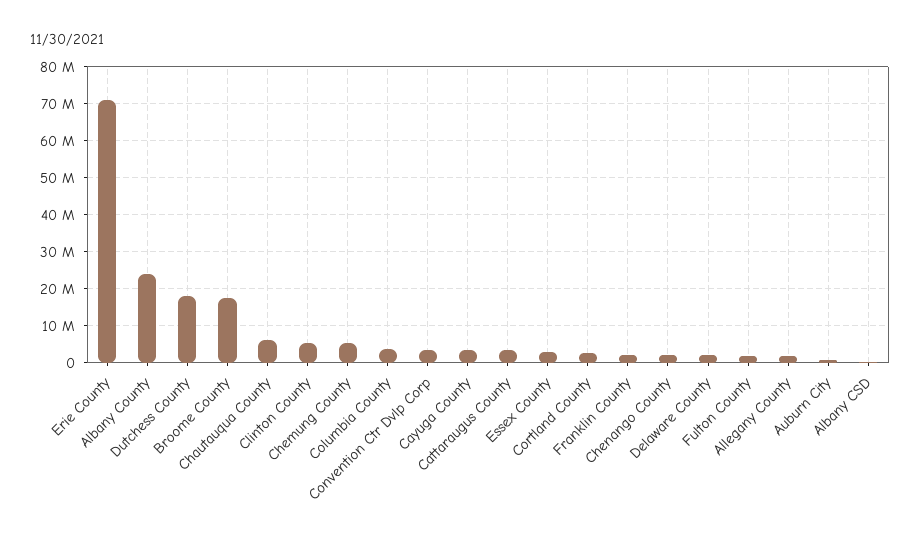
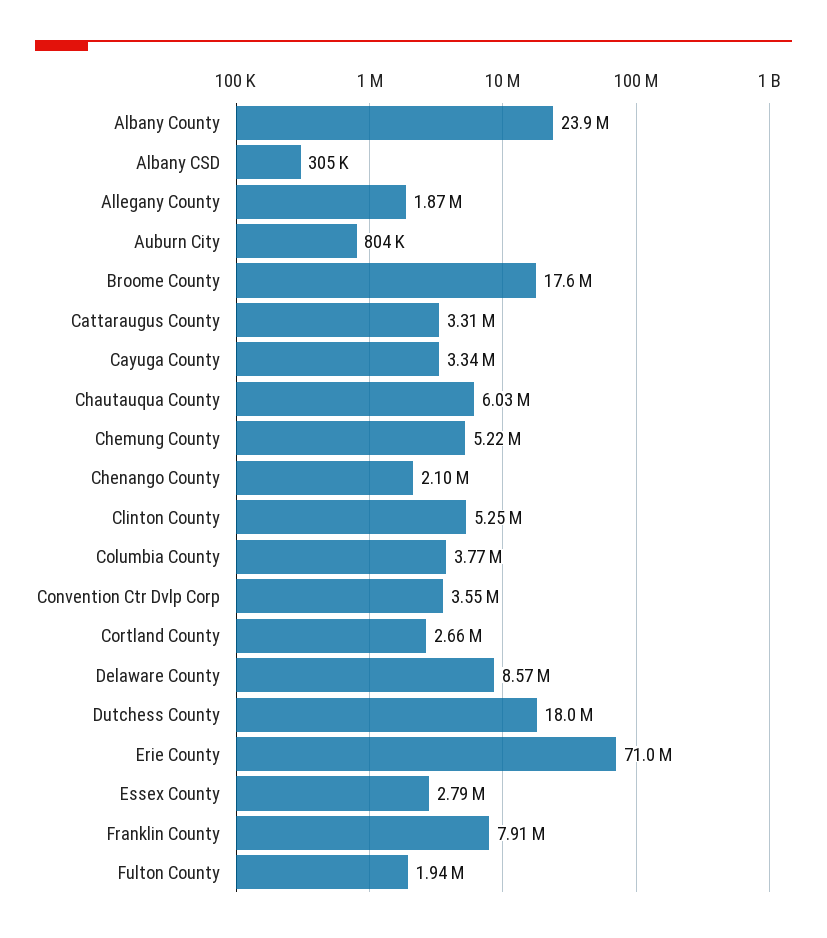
Franklin County: 2000000 -> 7910000
Delaware County: 2000000 -> 8570000

